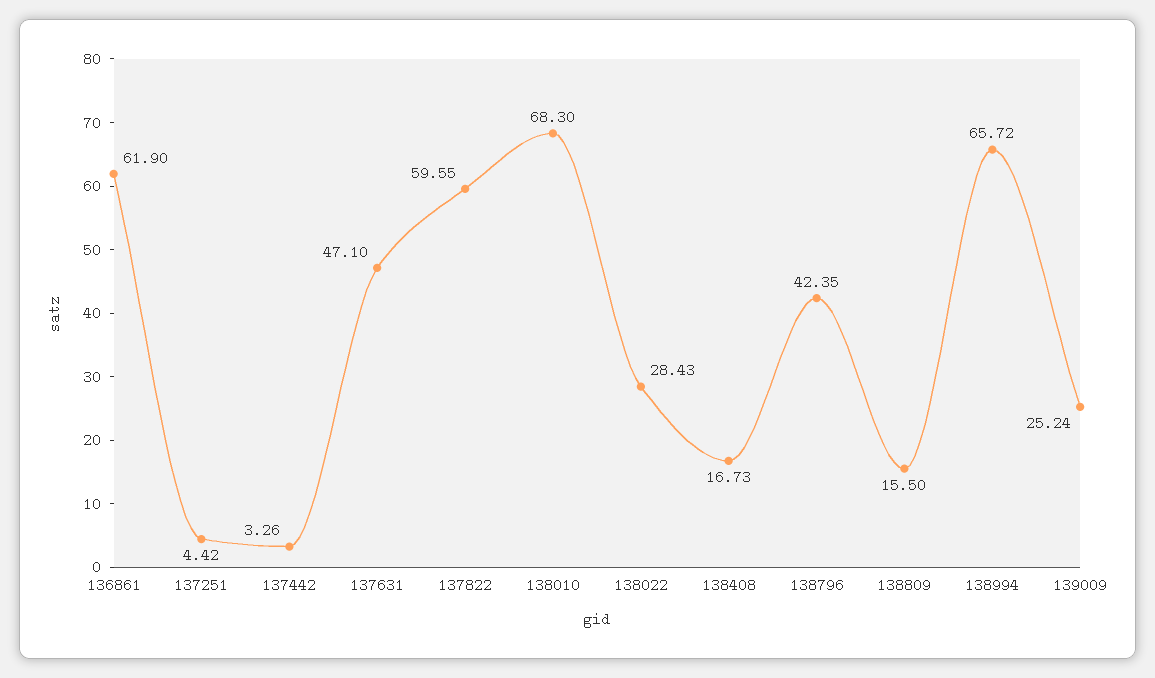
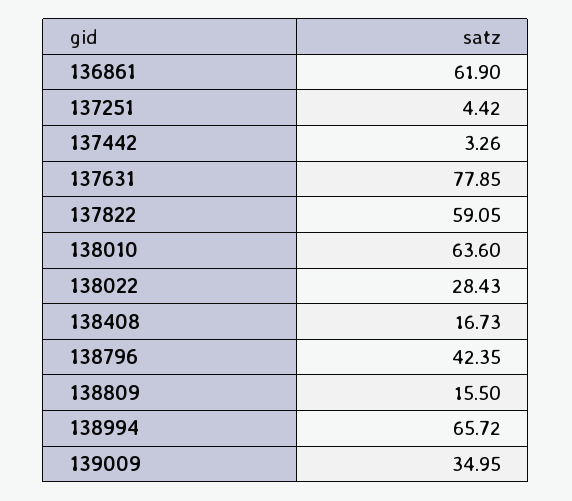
137631: 47.1 -> 77.85
137822: 59.55 -> 59.05
138010: 68.3 -> 63.6
139009: 25.24 -> 34.95

